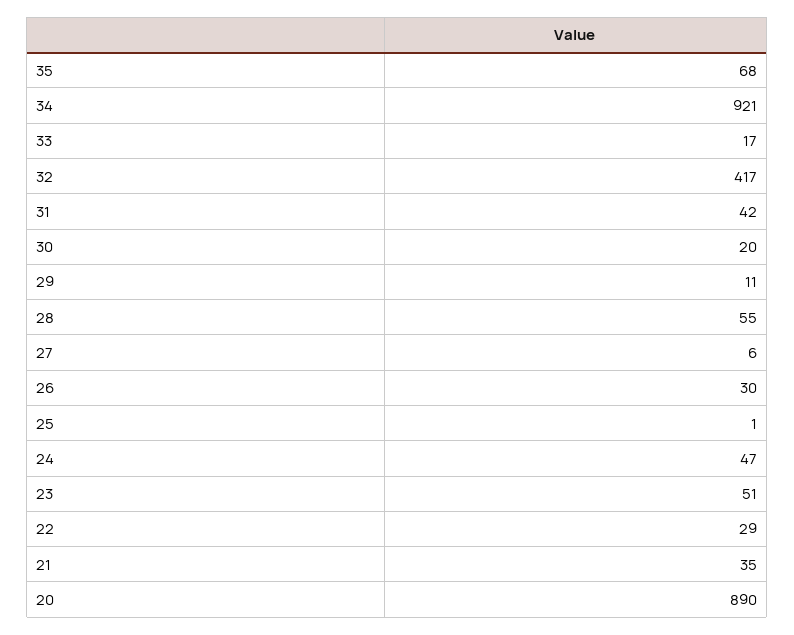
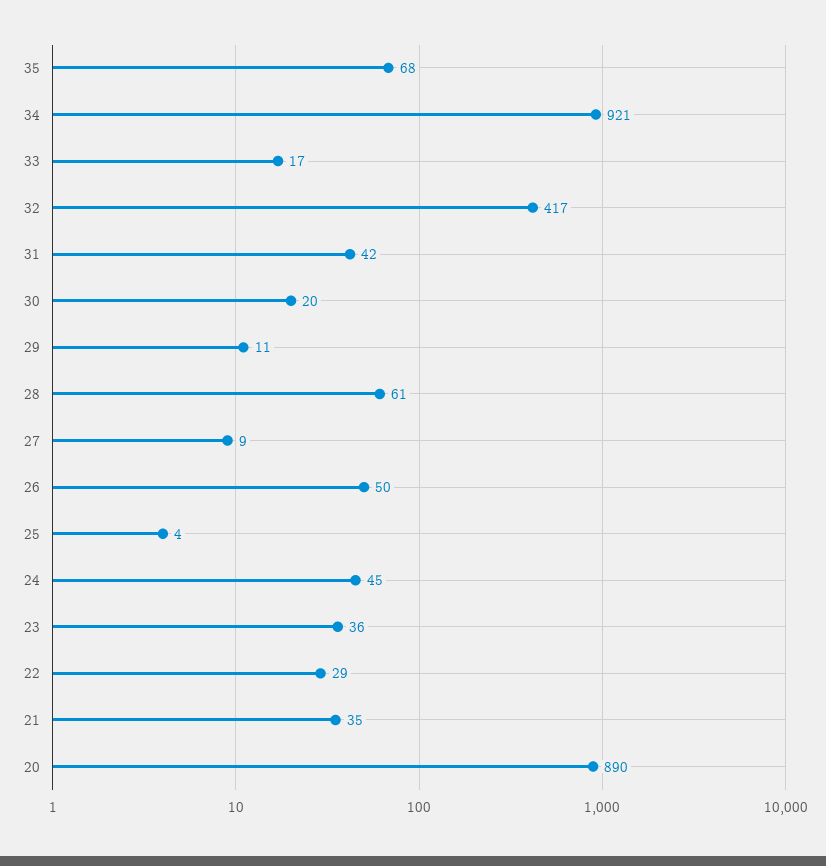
28: 55 -> 61
27: 6 -> 9
26: 30 -> 50
25: 1 -> 4
24: 47 -> 45
23: 51 -> 36

